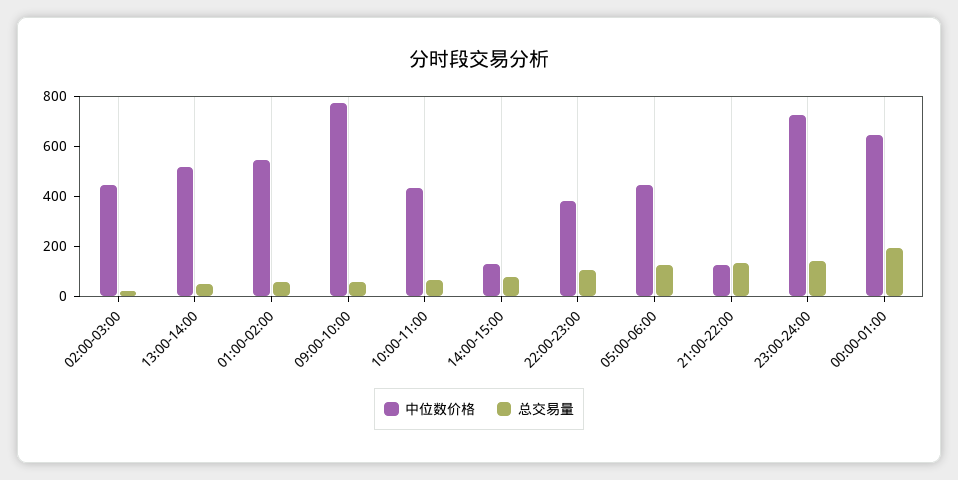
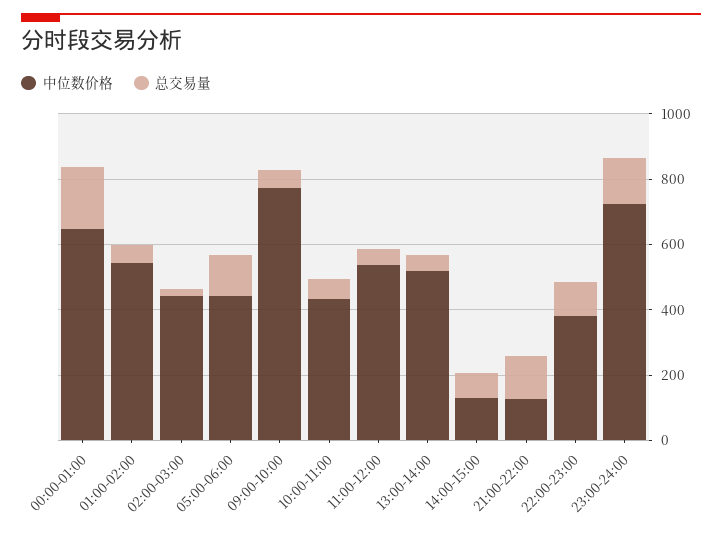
中位数价格, 11:00-12:00: none -> 550
总交易量, 11:00-12:00: none -> 50

